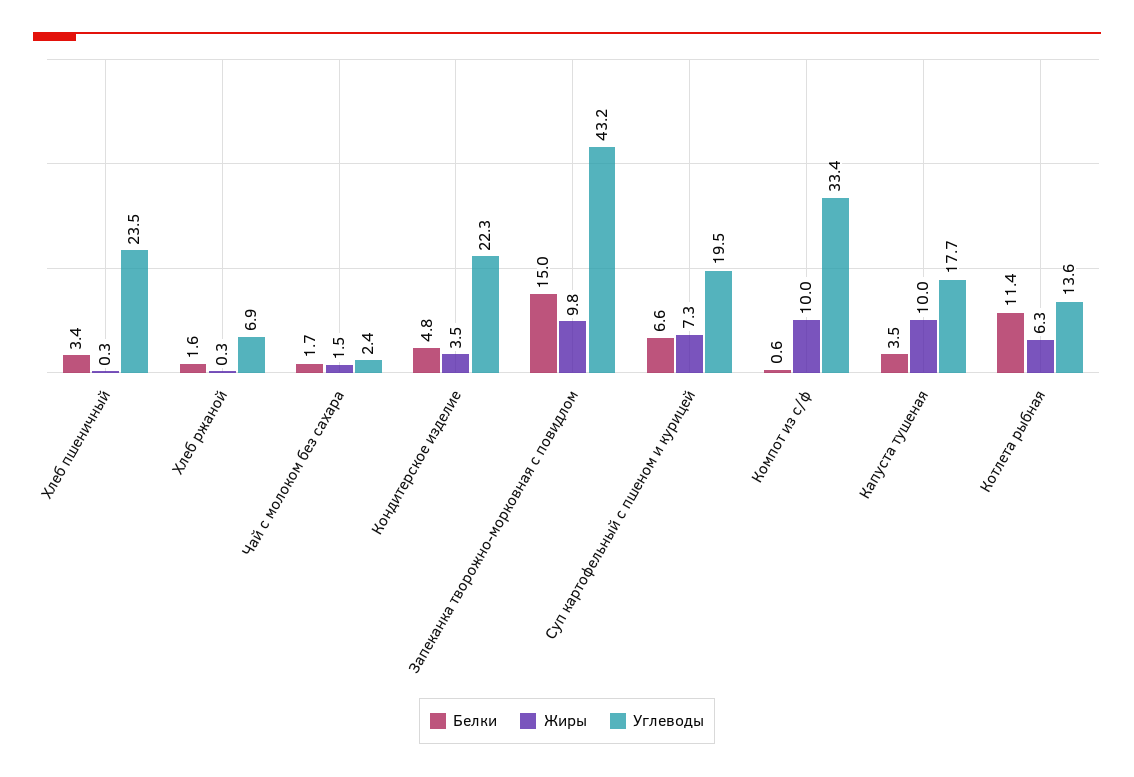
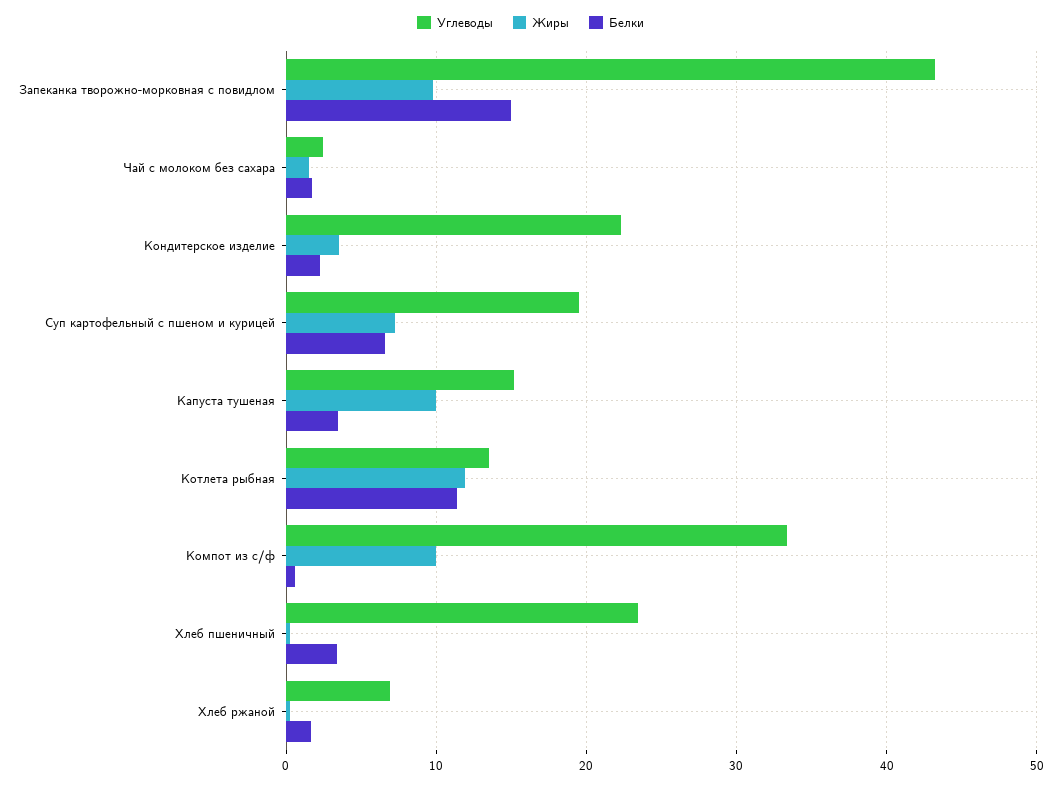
Белки, Кондитерское изделие: 4.8 -> 2
Углеводы, Капуста тушеная: 17.7 -> 15
Жиры, Котлета рыбная: 6.3 -> 12

